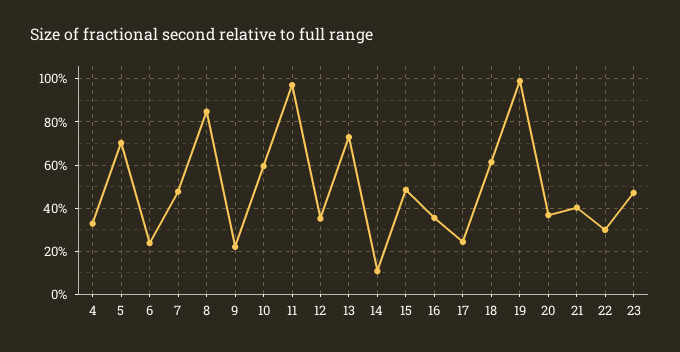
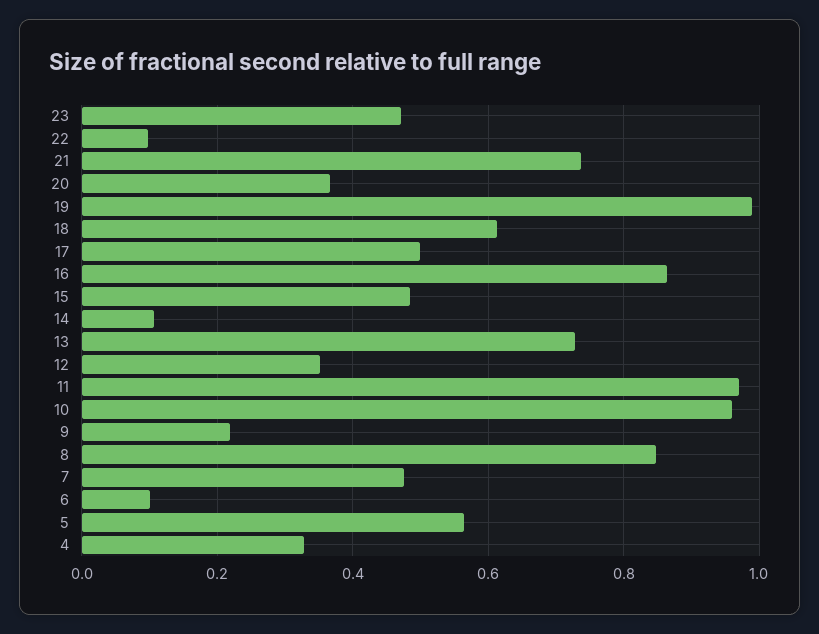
5: 0.7 -> 0.56
6: 0.25 -> 0.1
10: 0.6 -> 0.96
16: 0.35 -> 0.86
17: 0.25 -> 0.5
21: 0.4 -> 0.74
22: 0.3 -> 0.1

